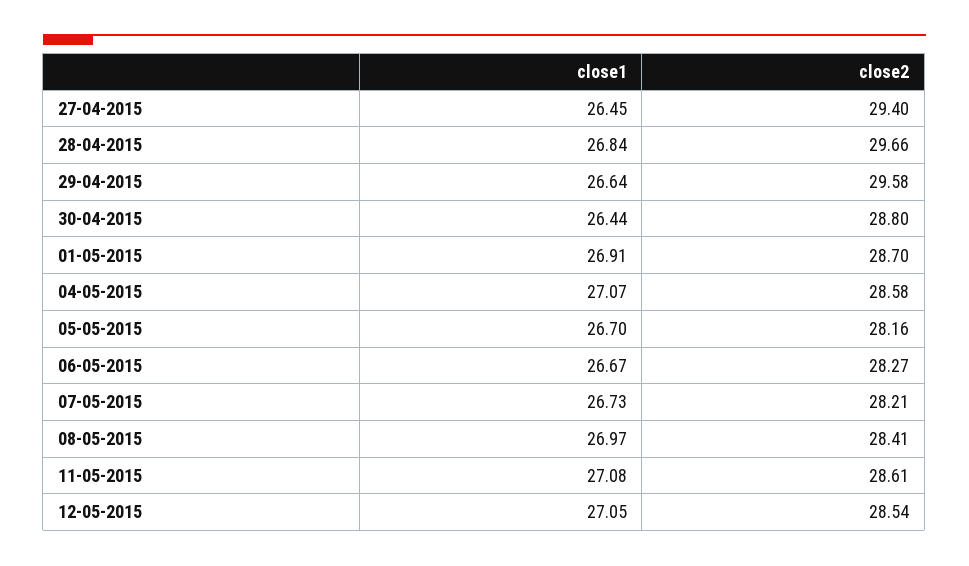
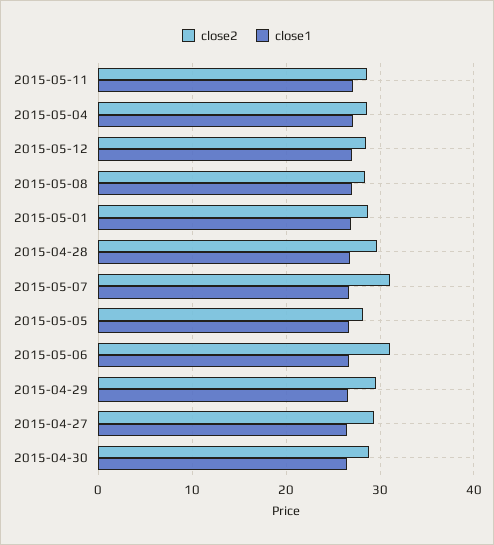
close2, 06-05-2015: 28.27 -> 31
close2, 07-05-2015: 28.21 -> 31

